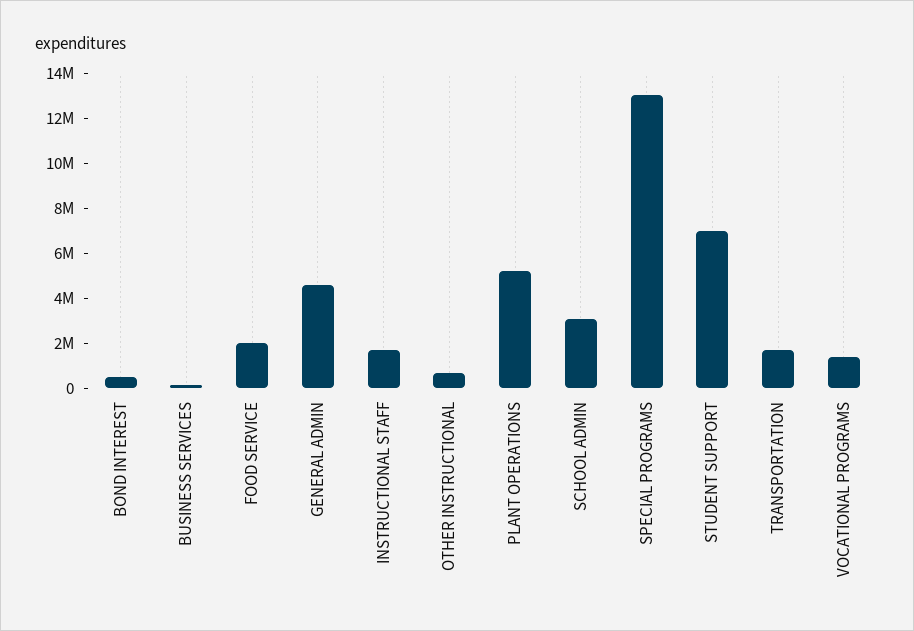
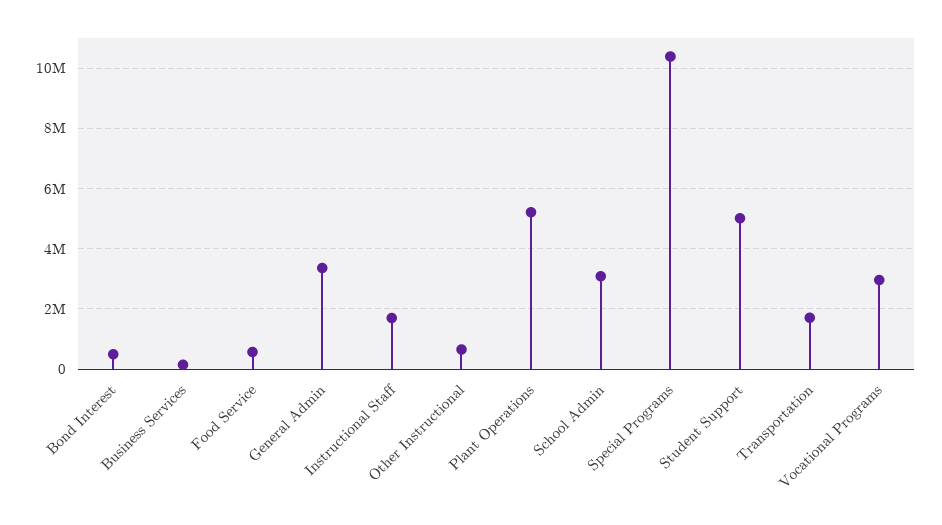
FOOD SERVICE: 2000000 -> 600000
GENERAL ADMIN: 4500000 -> 3400000
SPECIAL PROGRAMS: 13000000 -> 10400000
STUDENT SUPPORT: 7000000 -> 5000000
VOCATIONAL PROGRAMS: 1500000 -> 3000000

